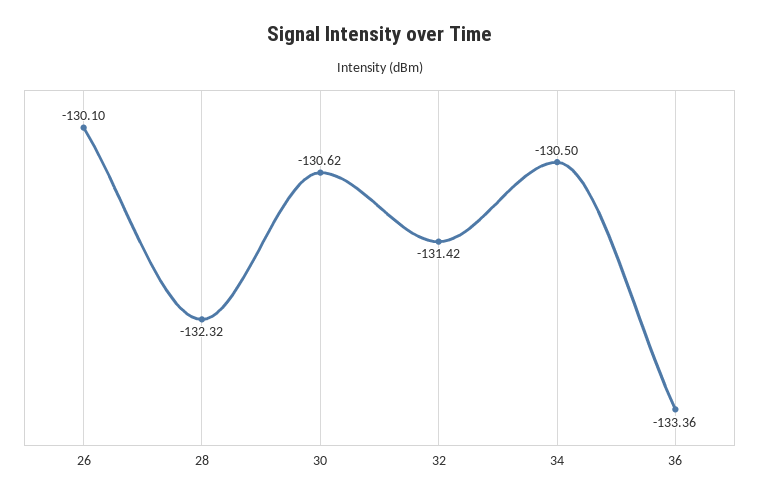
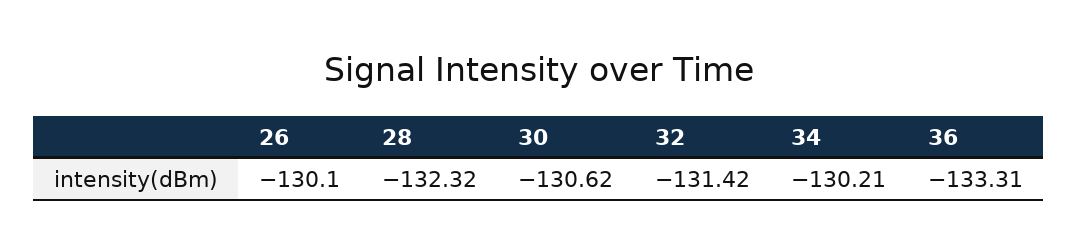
34: -130.5 -> -130.21
36: -133.36 -> -133.31

